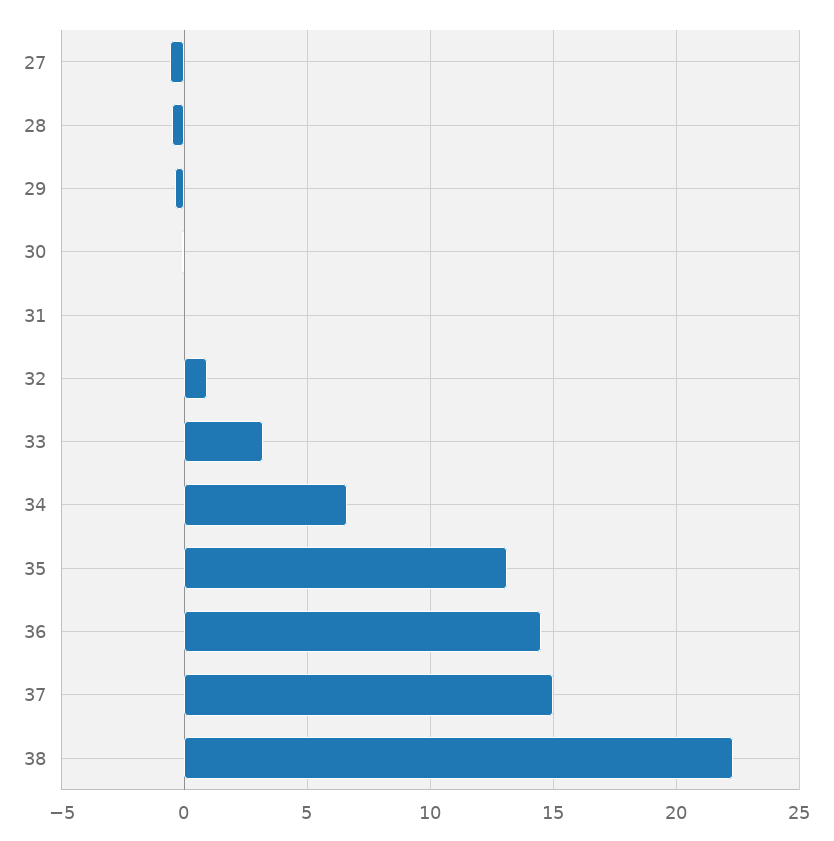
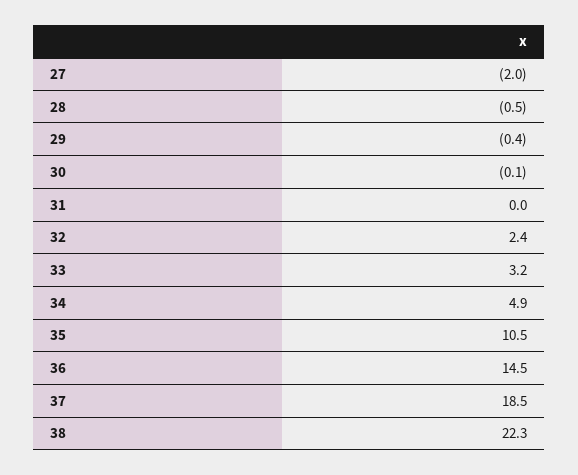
27: -0.5 -> -2
32: 1 -> 2.4
34: 6.5 -> 4.9
35: 13 -> 10.5
37: 15 -> 18.5

